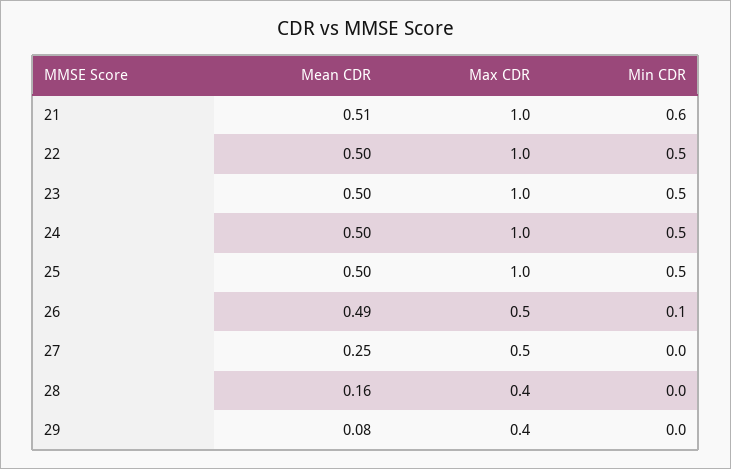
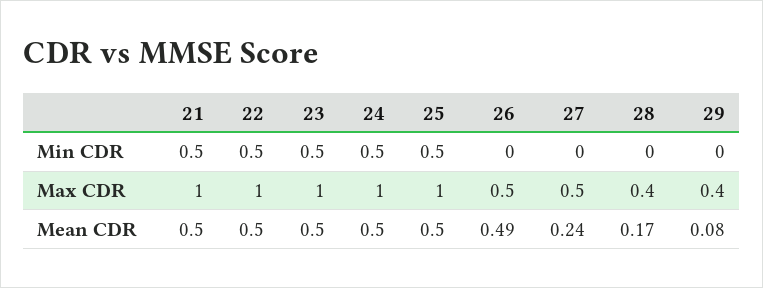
Mean CDR, 21: 0.51 -> 0.5
Min CDR, 21: 0.6 -> 0.5
Min CDR, 26: 0.1 -> 0
Mean CDR, 27: 0.25 -> 0.24
Mean CDR, 28: 0.16 -> 0.17

